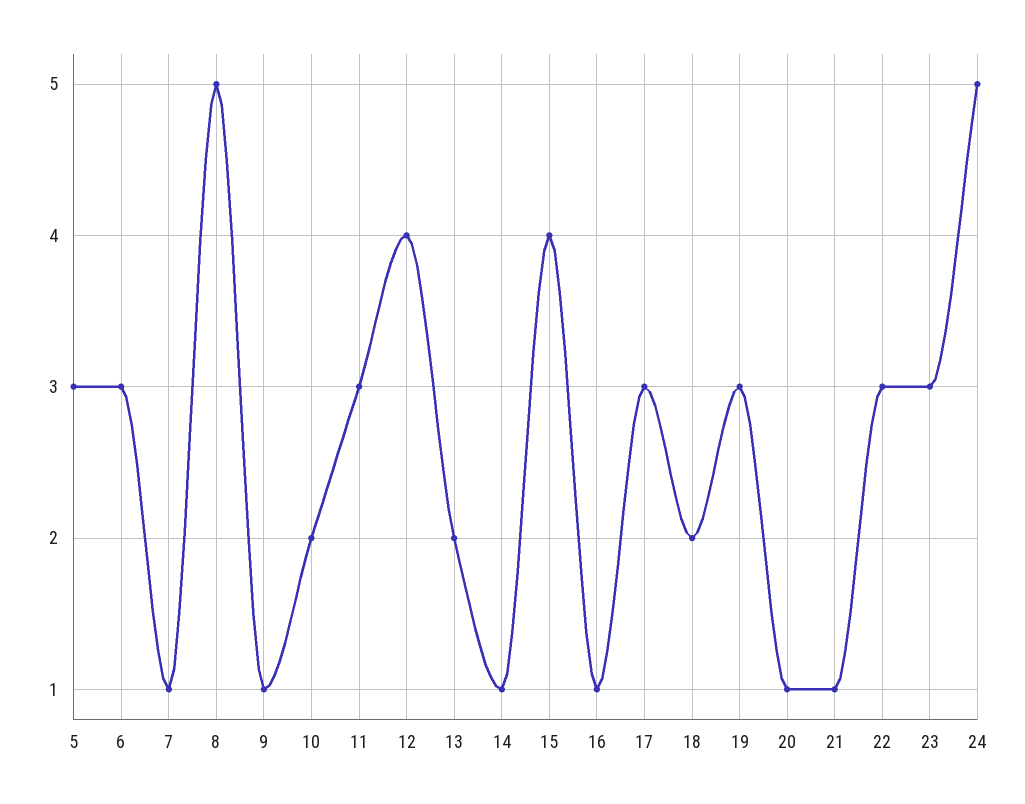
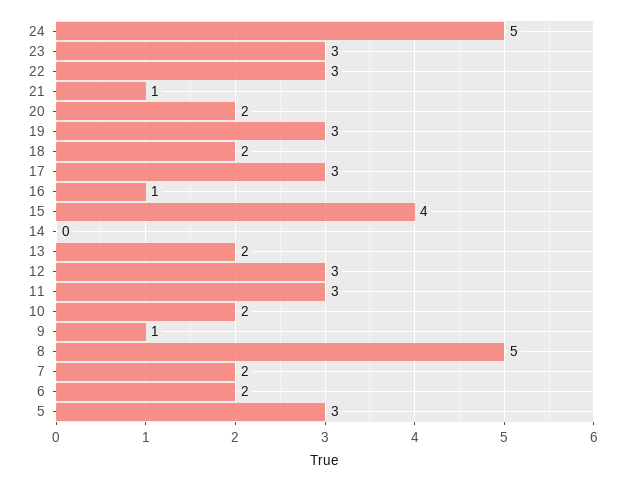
6: 3 -> 2
7: 1 -> 2
12: 4 -> 3
14: 1 -> 0
20: 1 -> 2

